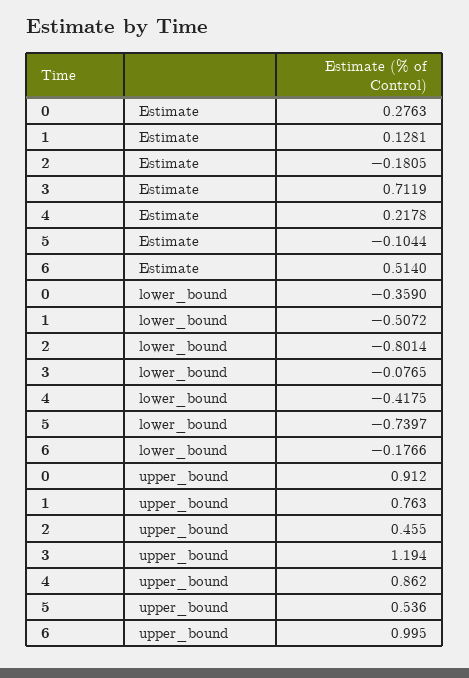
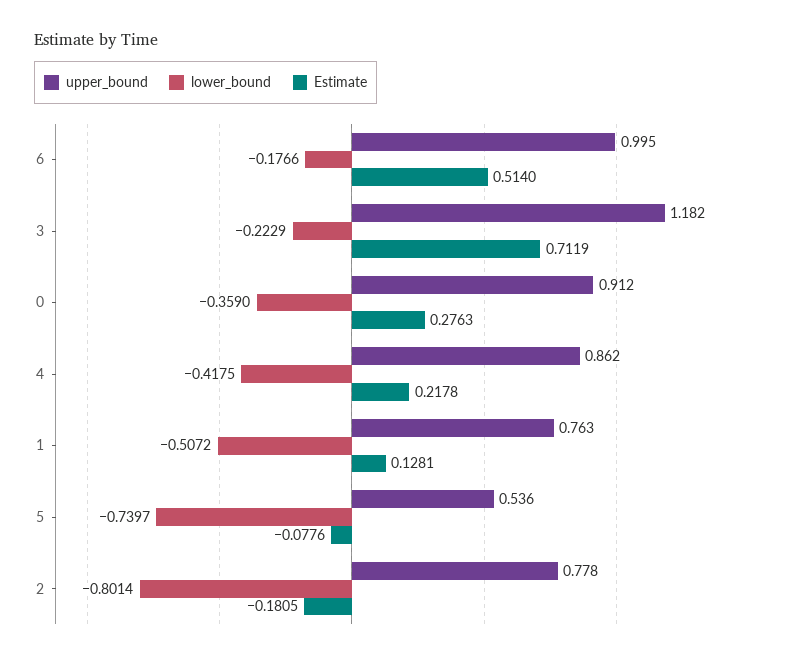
Estimate, 5: -0.1044 -> -0.0776
lower_bound, 3: -0.0765 -> -0.2229
upper_bound, 2: 0.455 -> 0.778
upper_bound, 3: 1.194 -> 1.182

